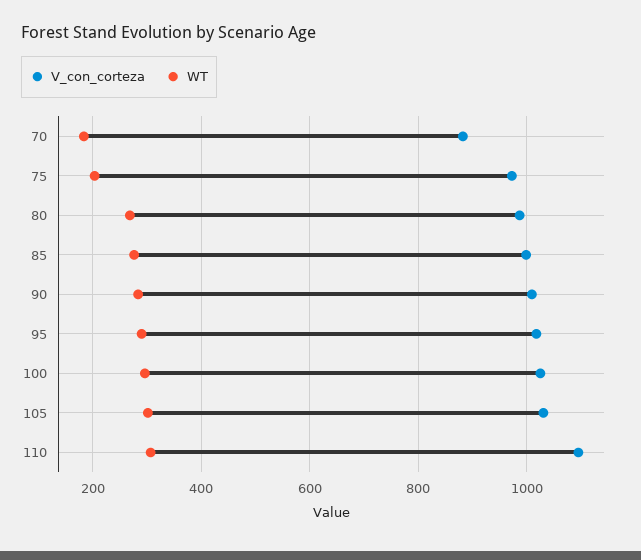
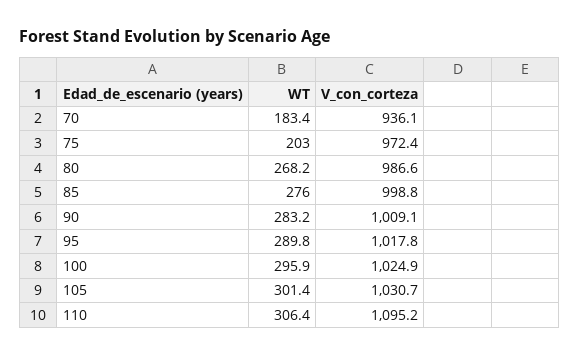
V_con_corteza, 70: 880 -> 936.1

